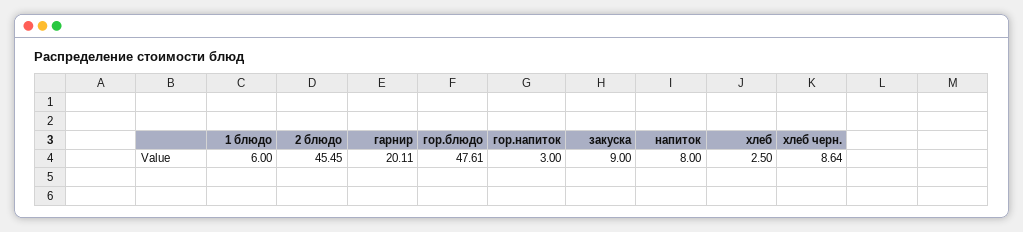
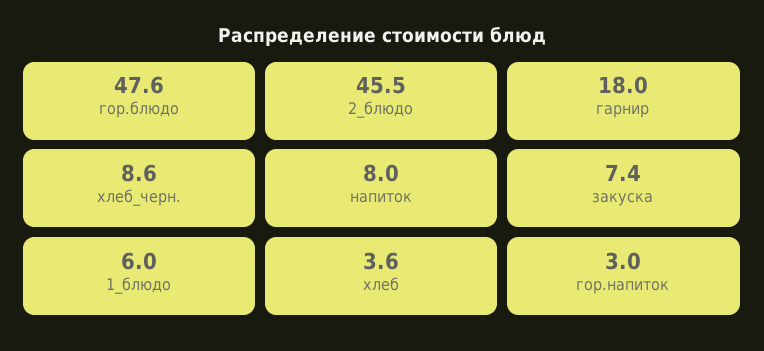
гарнир: 20.11 -> 18
закуска: 9 -> 7.4
хлеб: 2.5 -> 3.6

